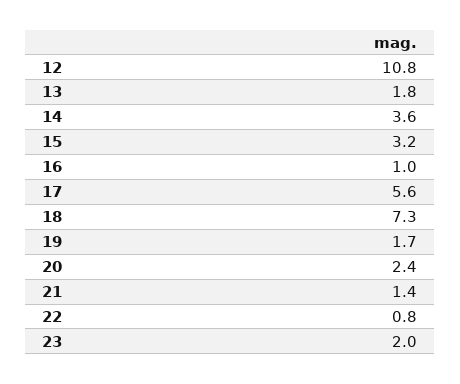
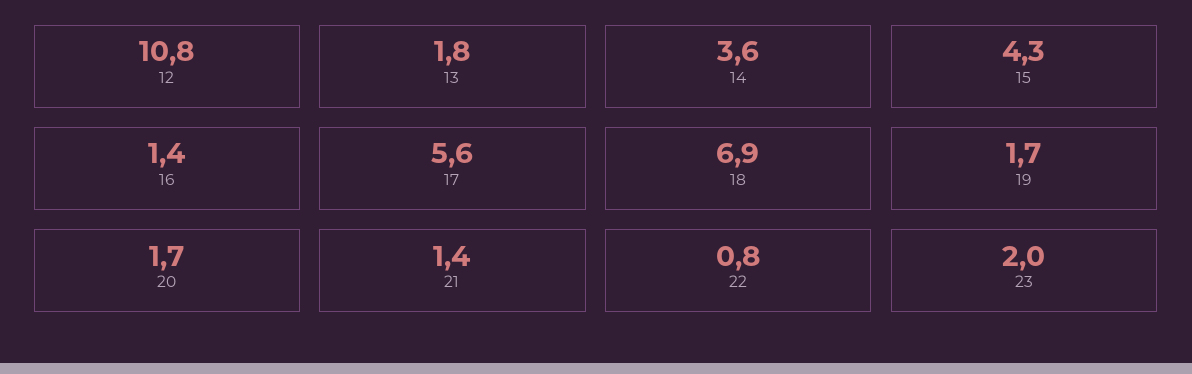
15: 3.2 -> 4.3
16: 1 -> 1.4
18: 7.3 -> 6.9
20: 2.4 -> 1.7

